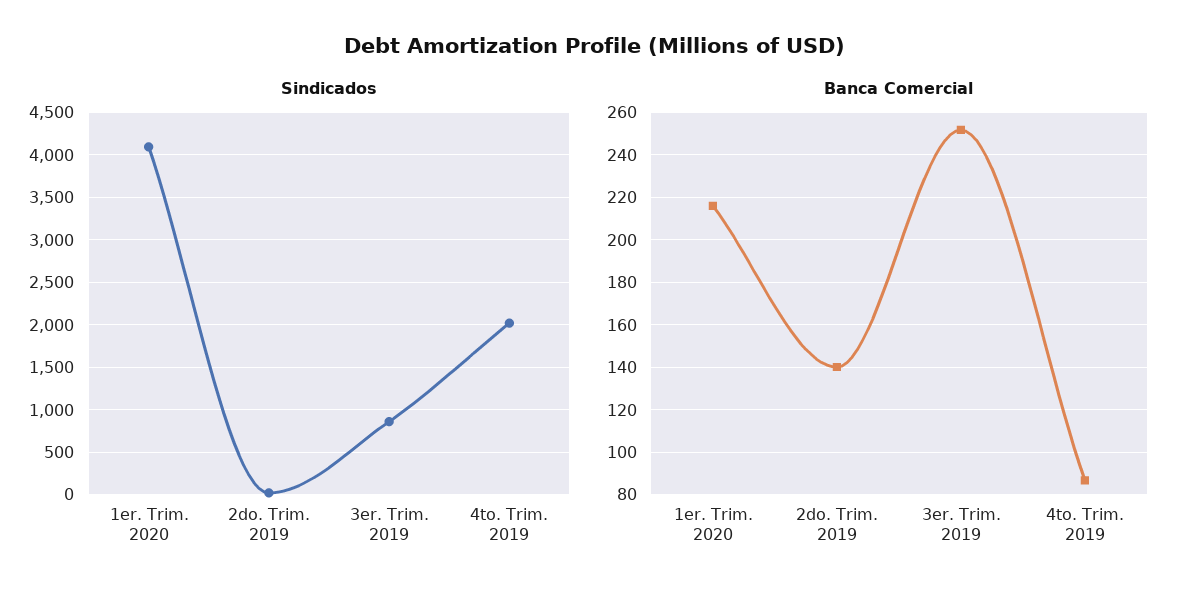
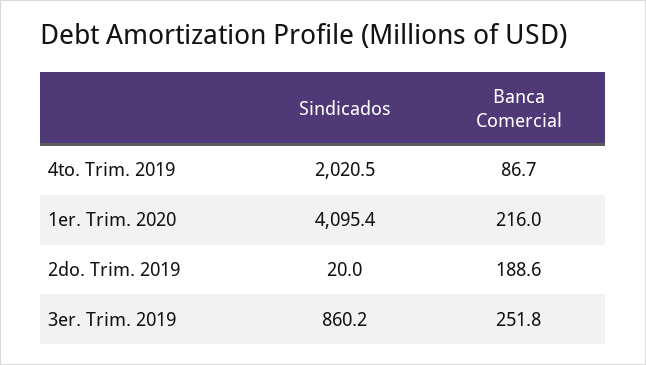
Banca Comercial, 2do. Trim. 2019: 140 -> 188.6

